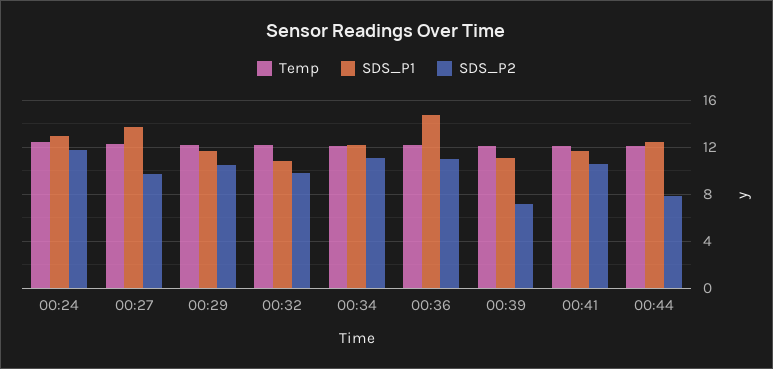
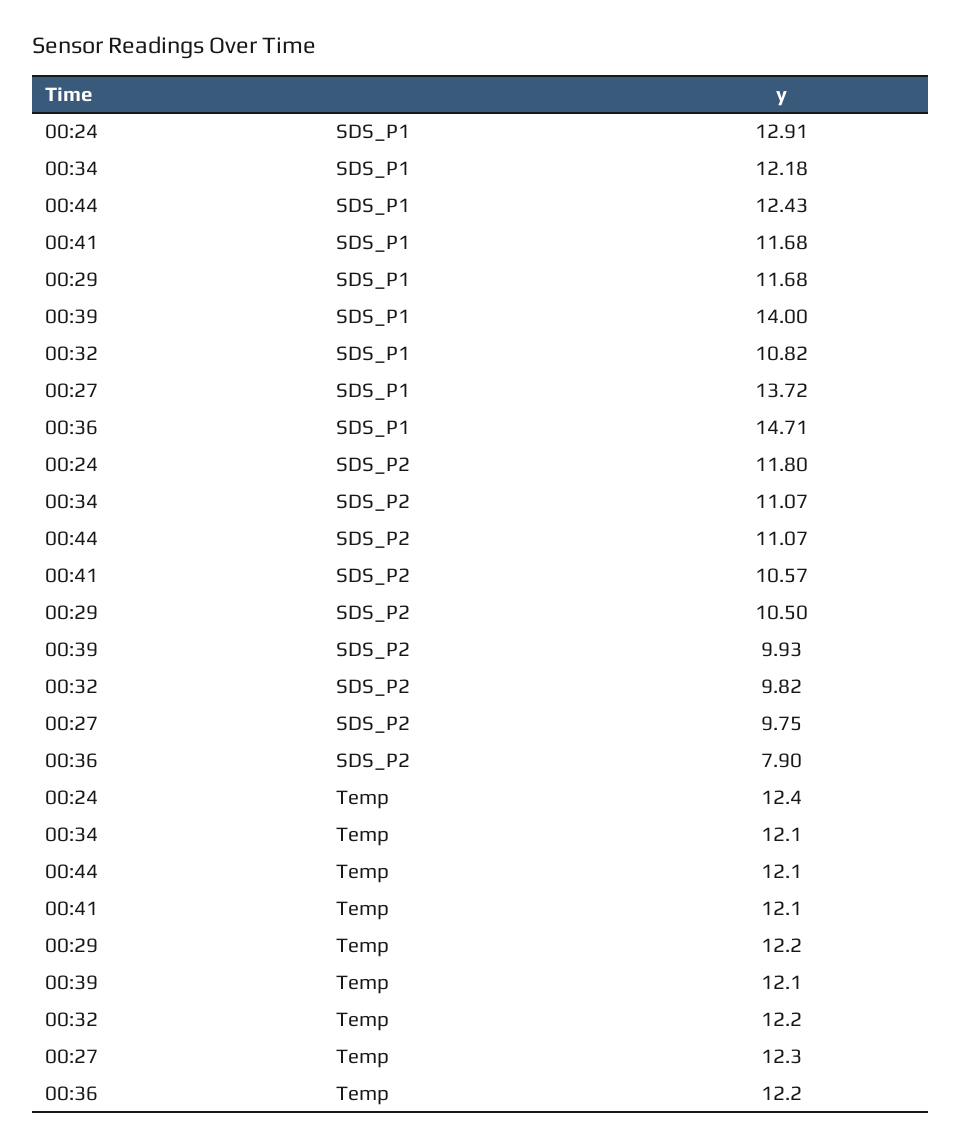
SDS_P2, 00:36: 11 -> 7.9
SDS_P1, 00:39: 11 -> 14
SDS_P2, 00:39: 7 -> 9.93
SDS_P2, 00:44: 8 -> 11.07

